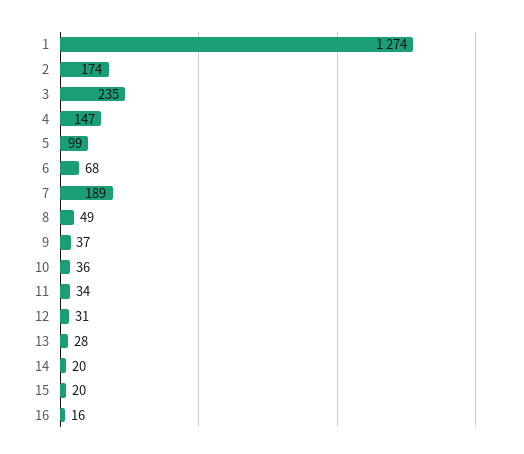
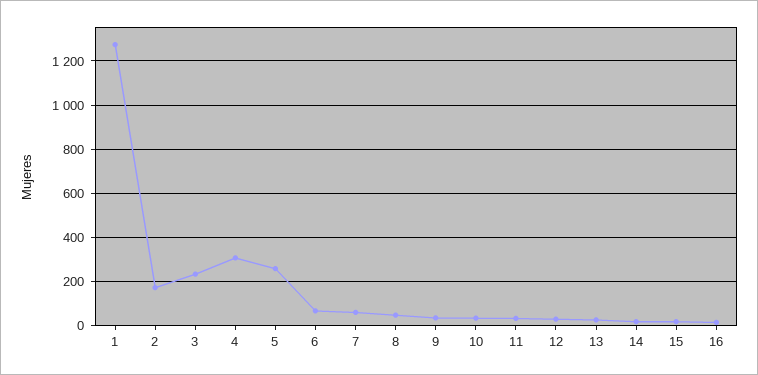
4: 147 -> 300
5: 99 -> 250
7: 189 -> 50

